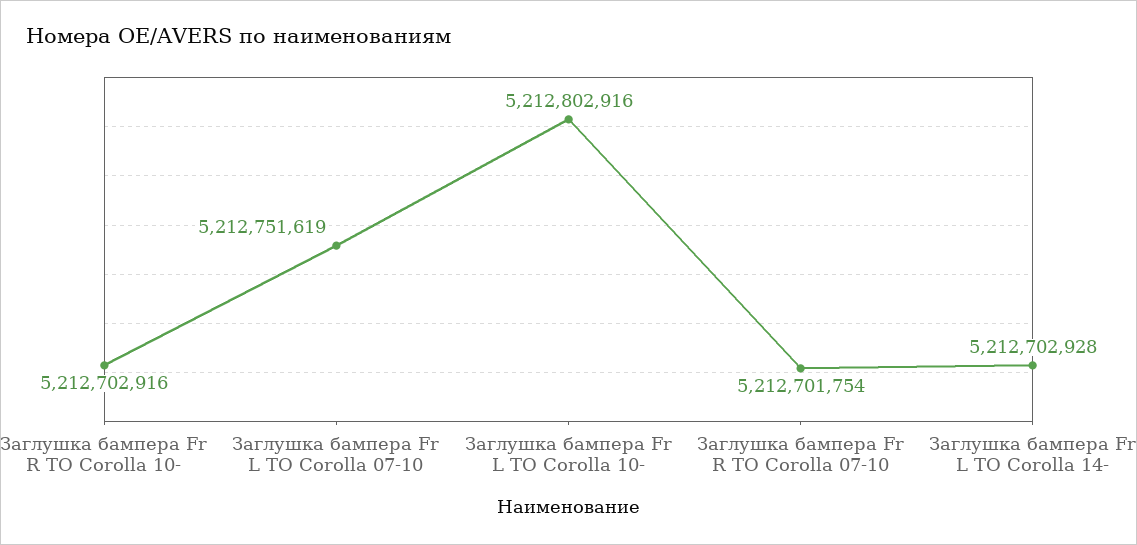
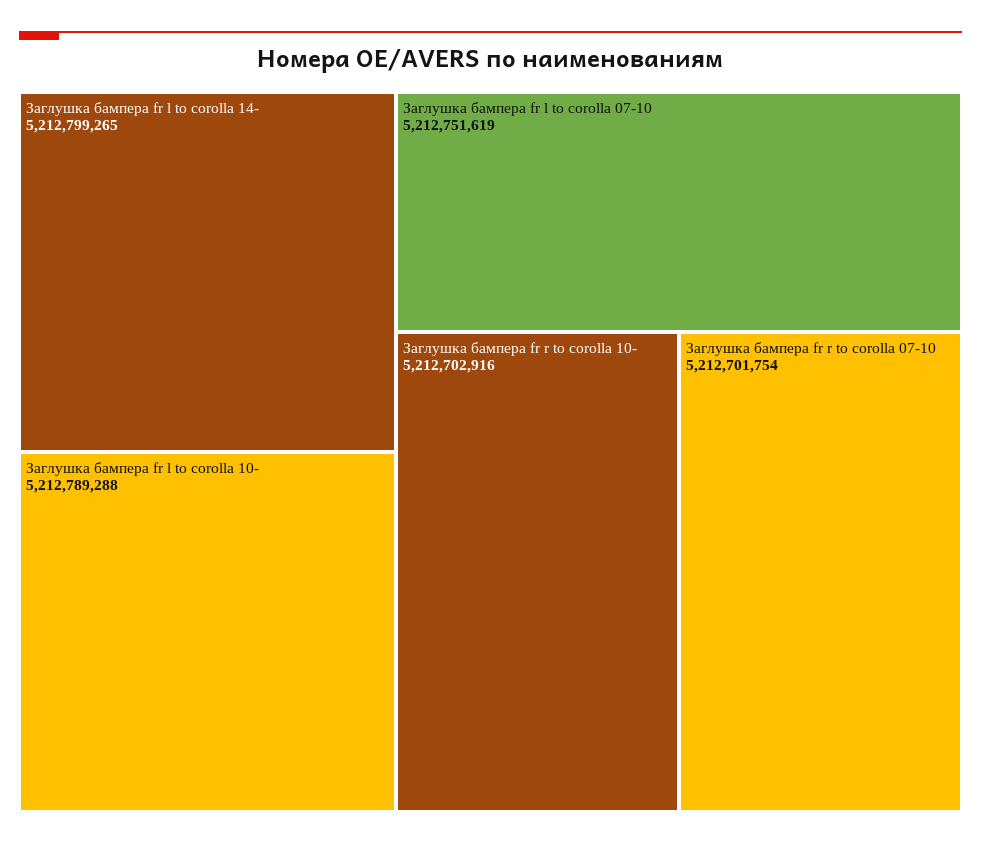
Заглушка бампера Fr L TO Corolla 10-: 5212802916 -> 5212789288
Заглушка бампера Fr L TO Corolla 14-: 5212702928 -> 5212799265

